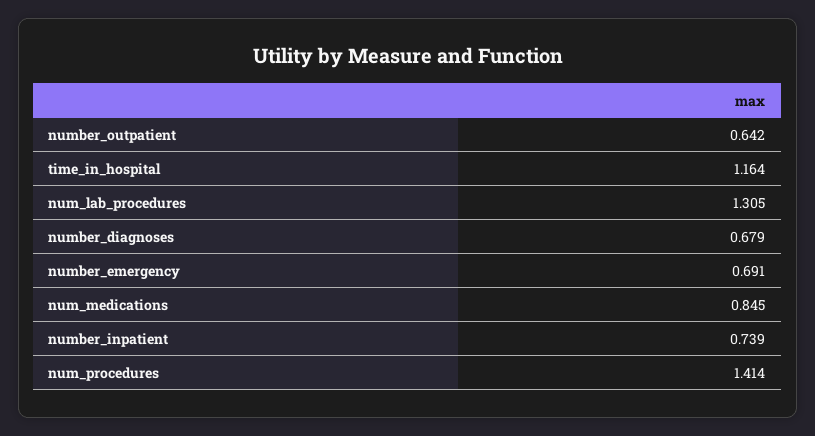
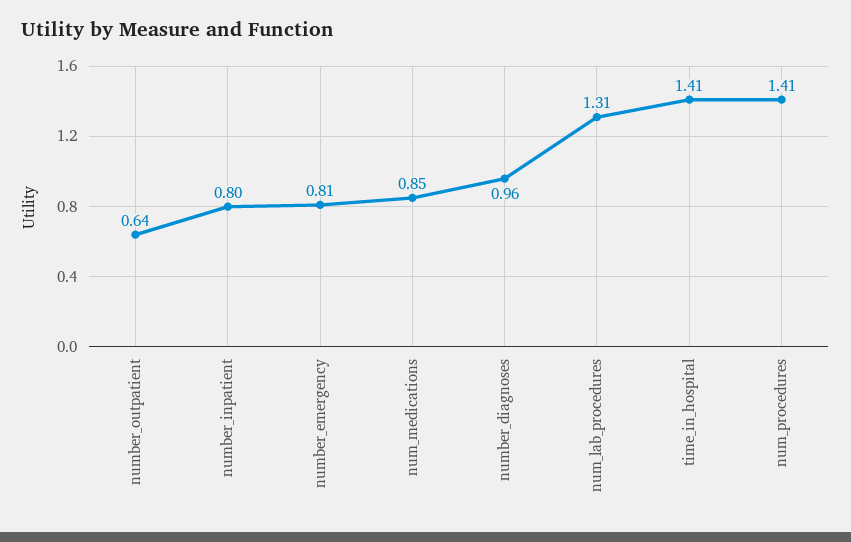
time_in_hospital: 1.164 -> 1.41
number_diagnoses: 0.679 -> 0.96
number_emergency: 0.691 -> 0.81
number_inpatient: 0.739 -> 0.8

